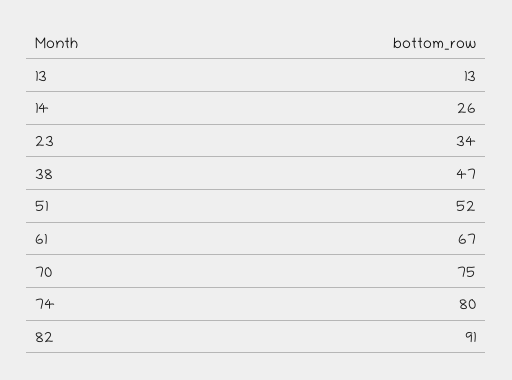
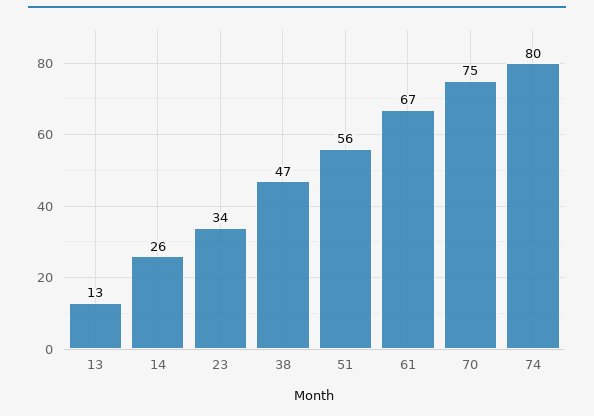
51: 52 -> 56
82: 91 -> none

